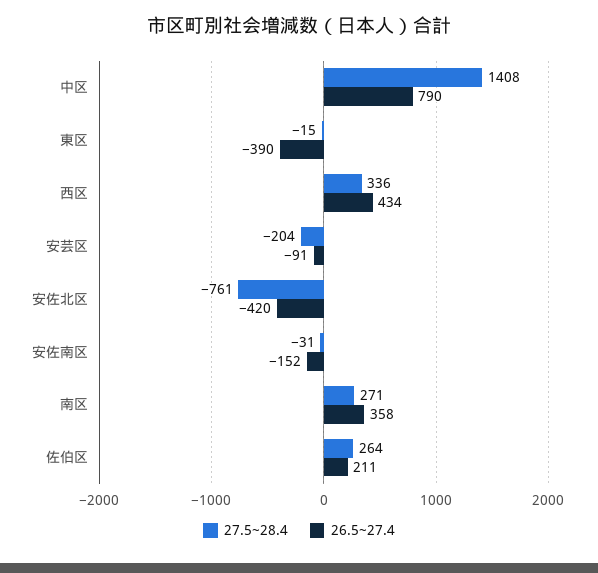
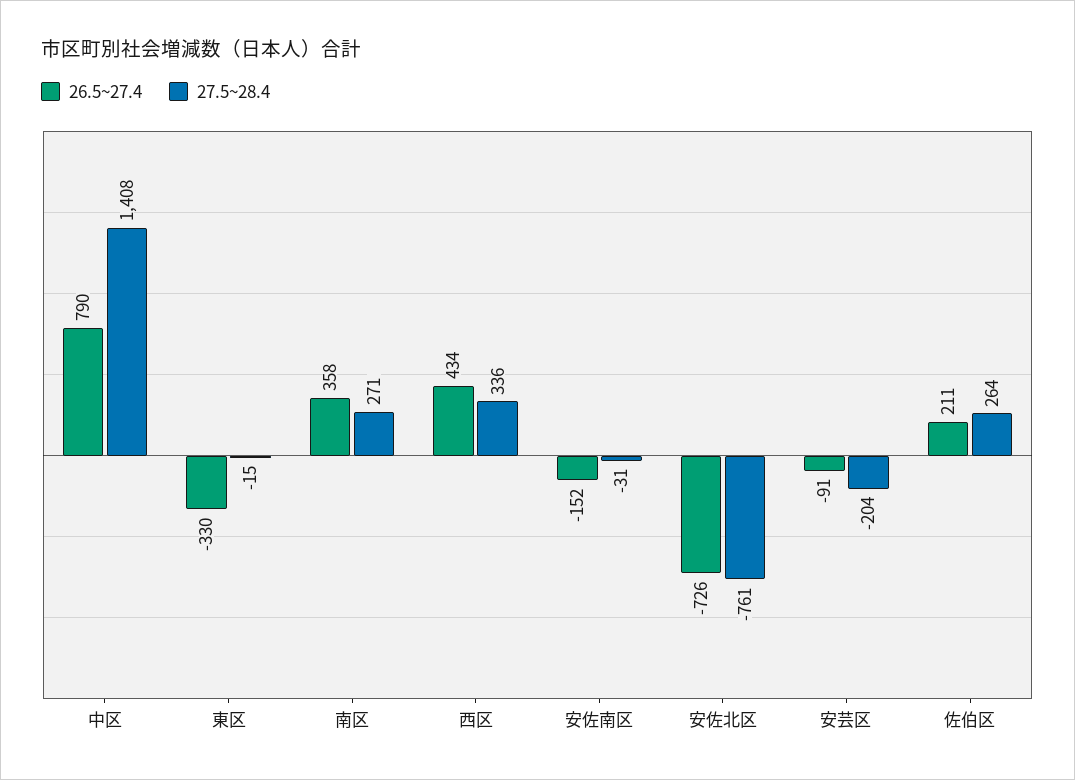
26.5~27.4, 東区: -390 -> -330
26.5~27.4, 安佐北区: -420 -> -726

